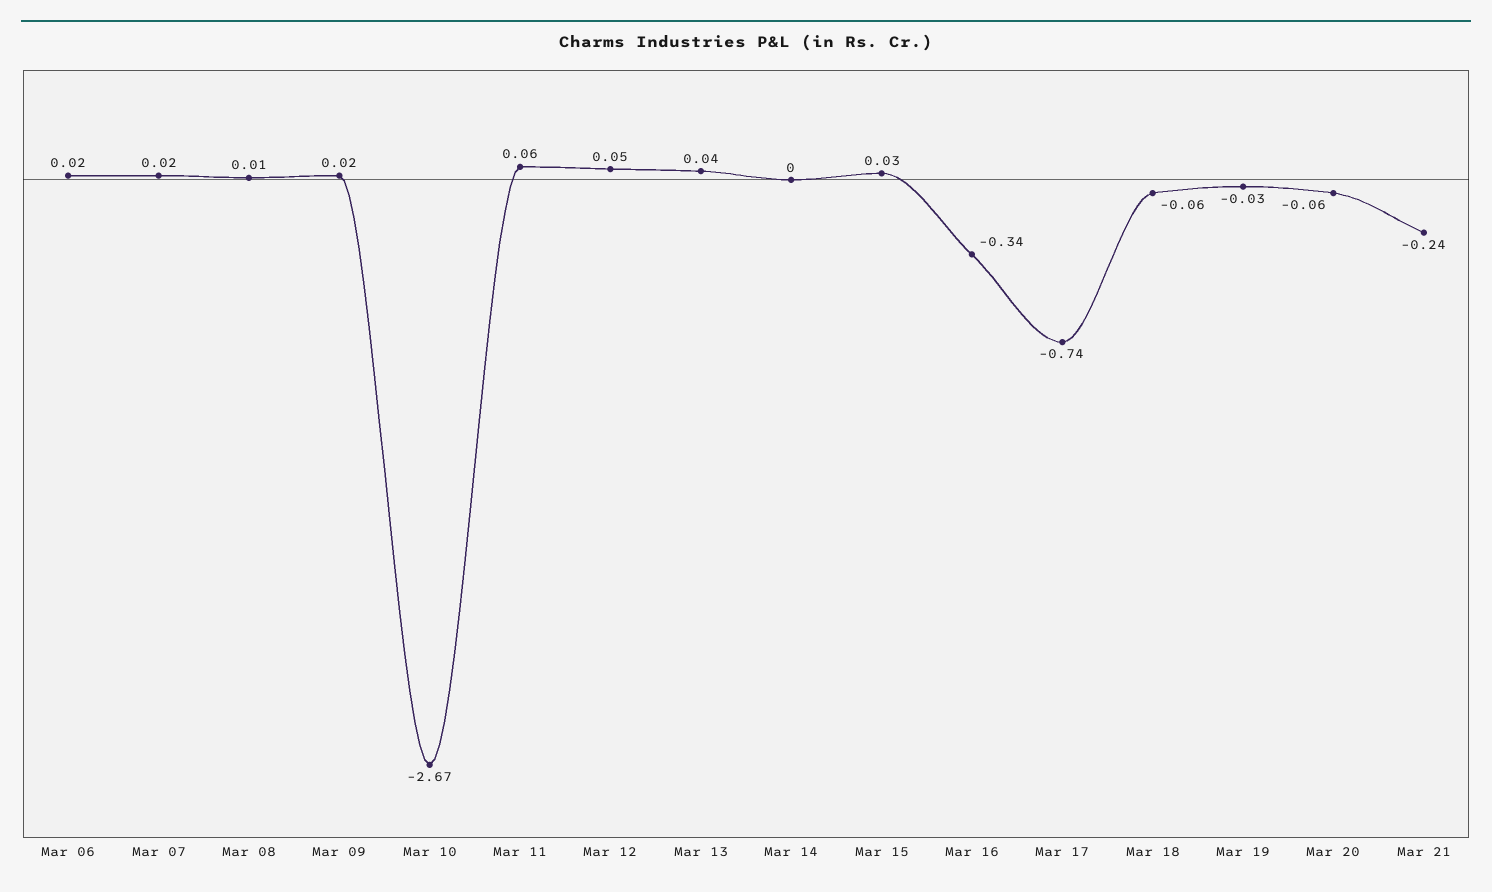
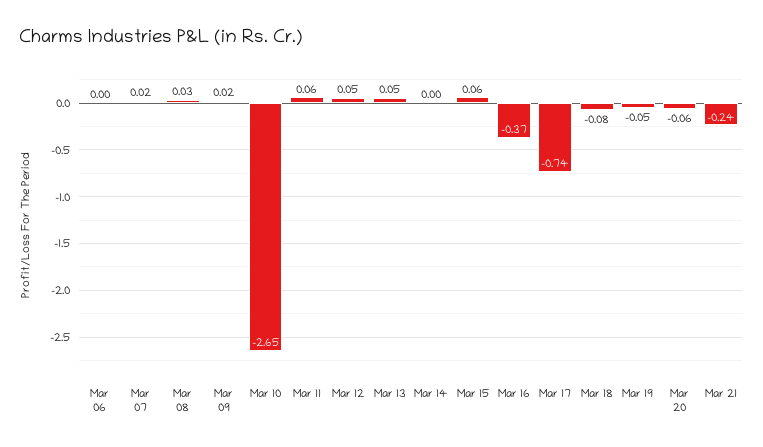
Mar 06: 0.02 -> 0
Mar 08: 0.01 -> 0.03
Mar 10: -2.67 -> -2.65
Mar 13: 0.04 -> 0.05
Mar 15: 0.03 -> 0.06
Mar 16: -0.34 -> -0.37
Mar 18: -0.06 -> -0.08
Mar 19: -0.03 -> -0.05

